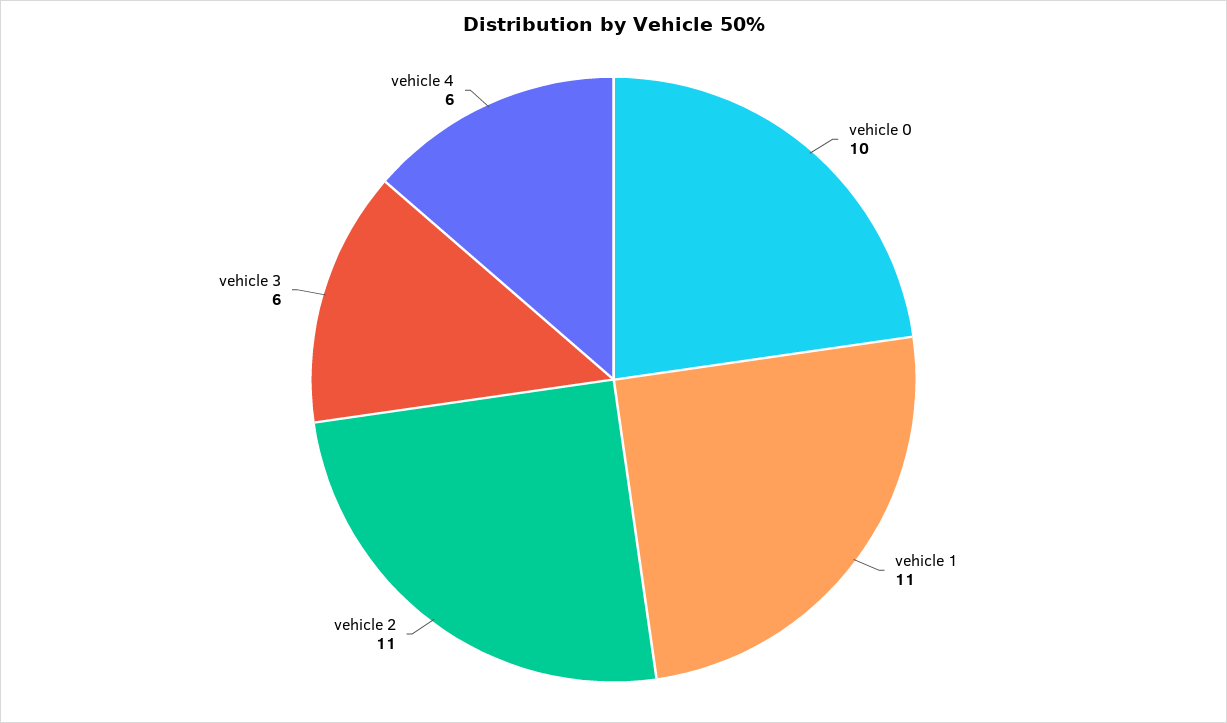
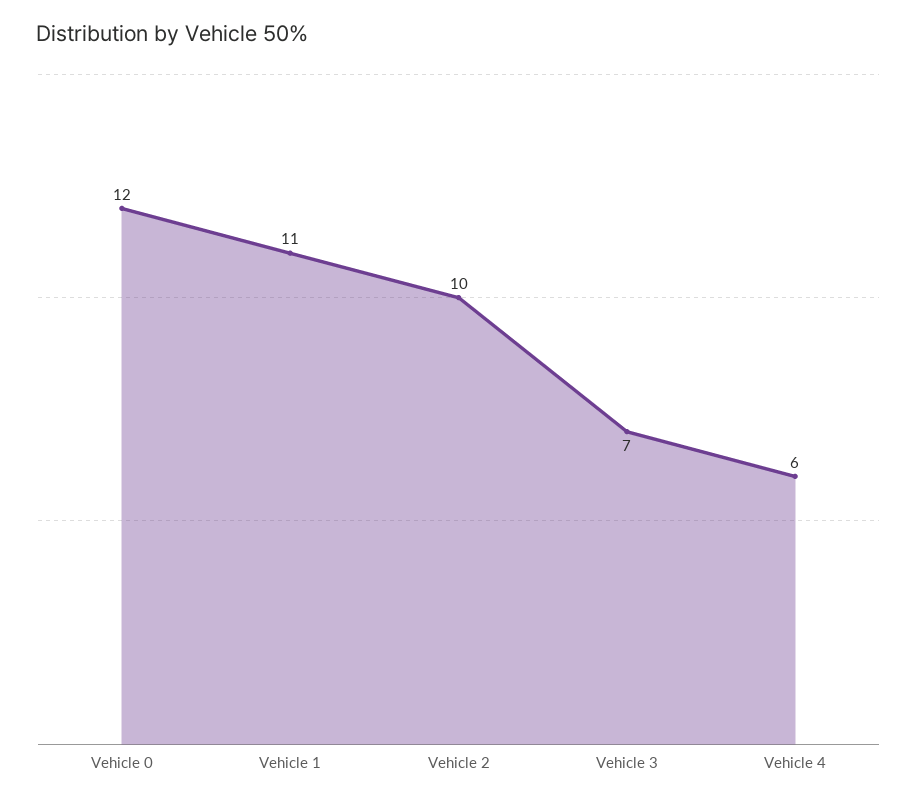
vehicle 0: 10 -> 12
vehicle 2: 11 -> 10
vehicle 3: 6 -> 7

